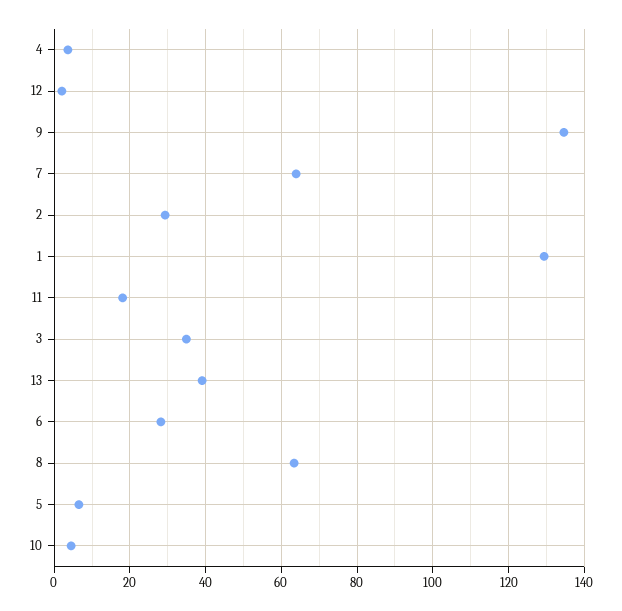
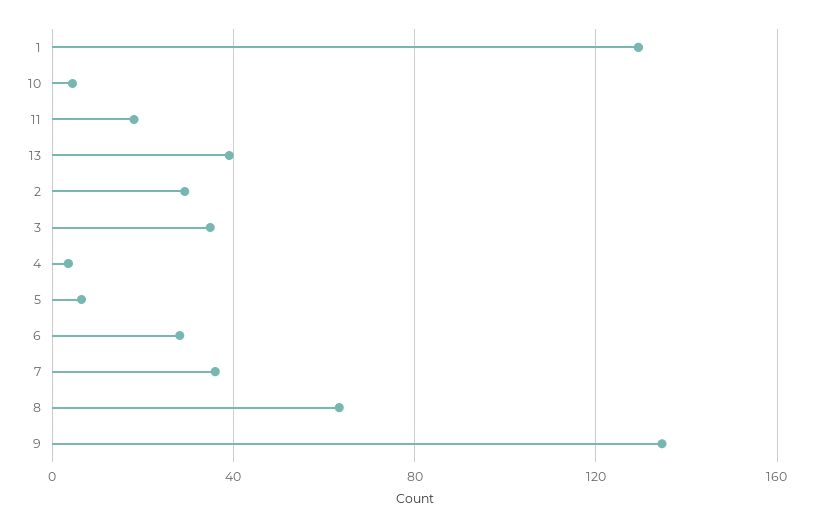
12: 2 -> none
7: 64 -> 35

